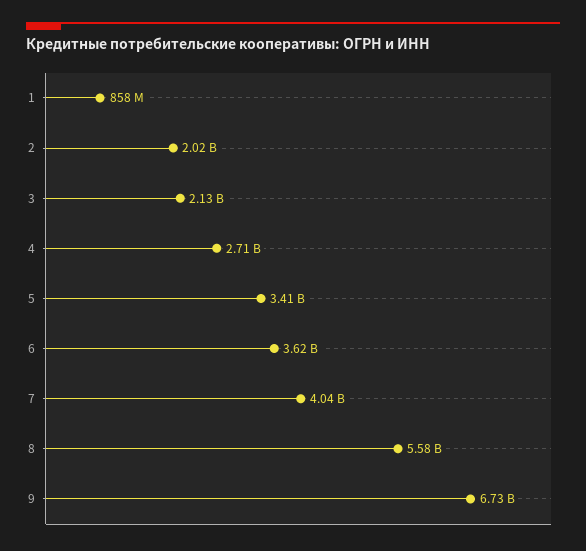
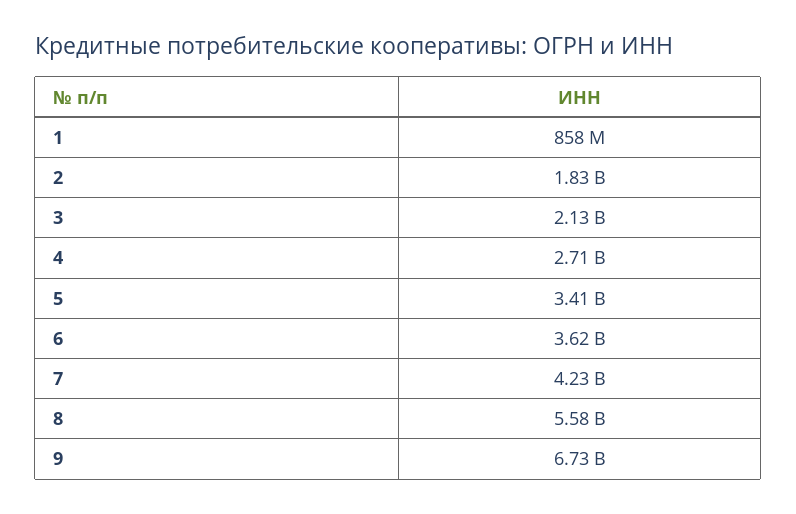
2: 2020000000 -> 1830000000
7: 4040000000 -> 4230000000

